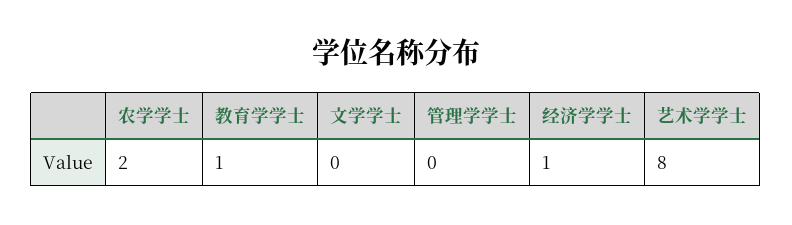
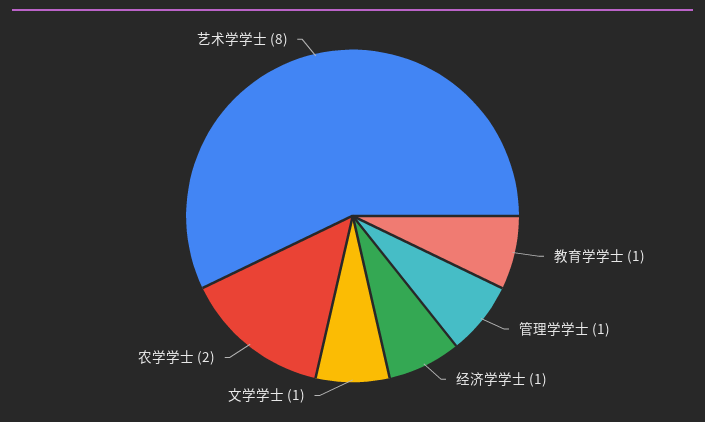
文学学士: 0 -> 1
管理学学士: 0 -> 1

